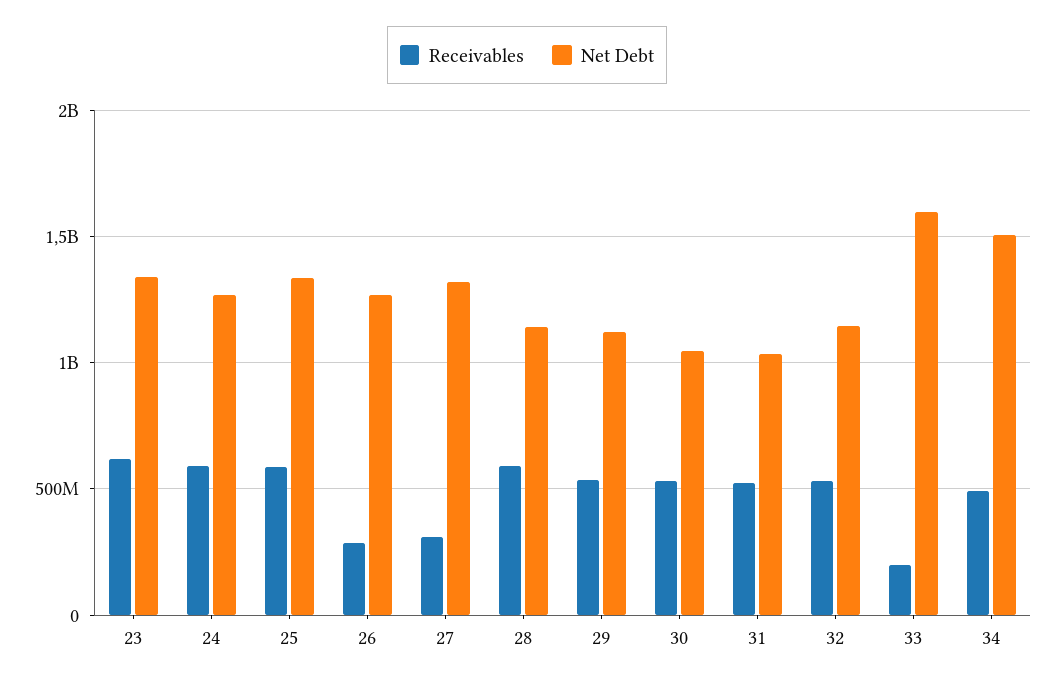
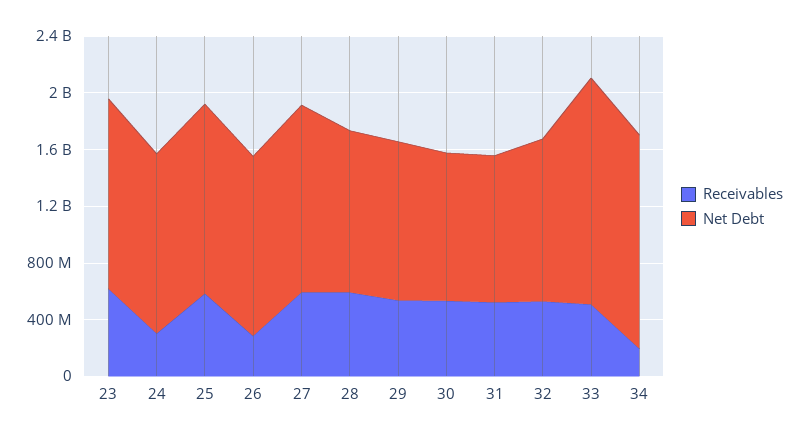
Receivables, 24: 600000000 -> 300000000
Receivables, 27: 300000000 -> 600000000
Receivables, 33: 200000000 -> 500000000
Receivables, 34: 500000000 -> 200000000

